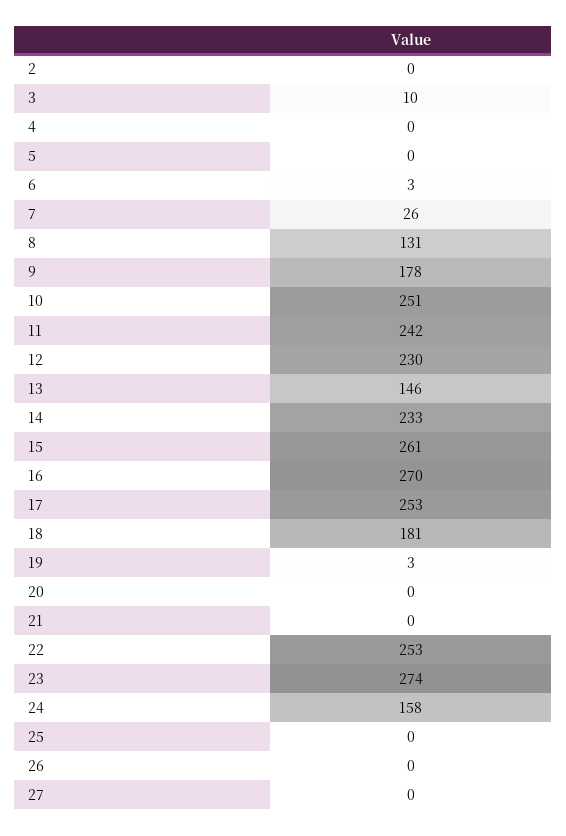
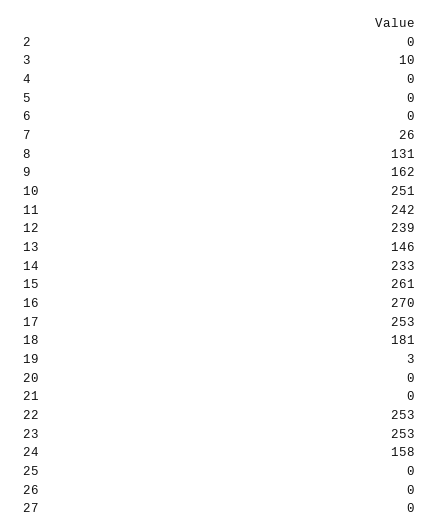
6: 3 -> 0
9: 178 -> 162
12: 230 -> 239
23: 274 -> 253

